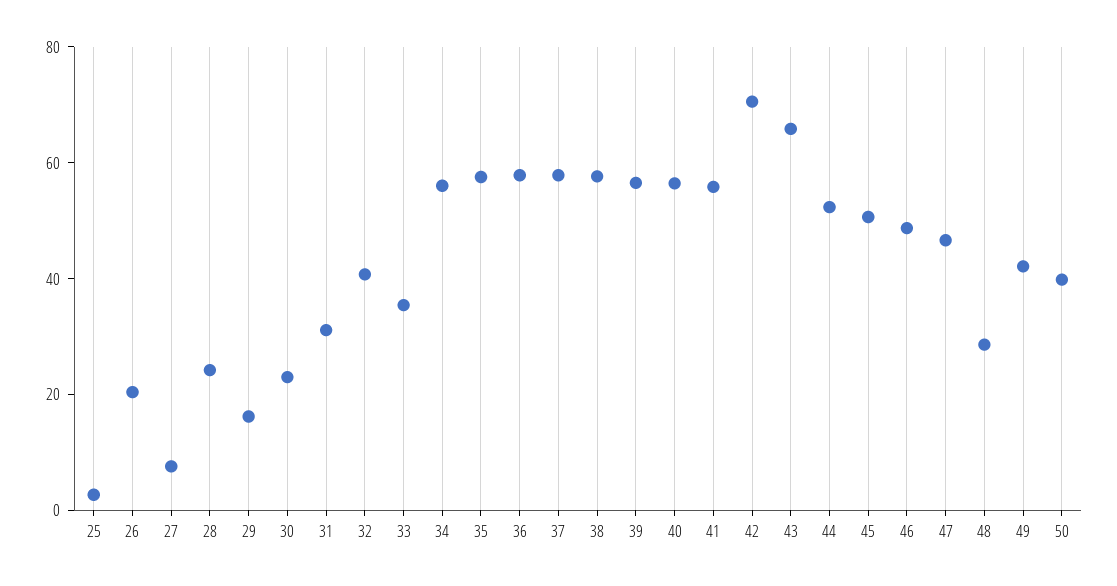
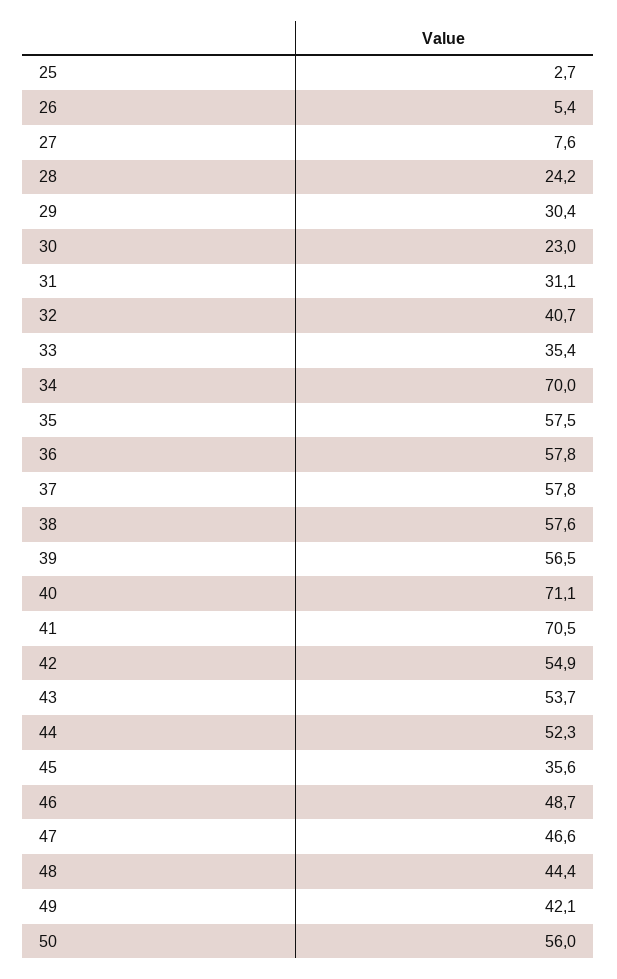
26: 20 -> 5.4
29: 15 -> 30.4
34: 55 -> 70
40: 55 -> 71.1
41: 55 -> 70.5
42: 70 -> 54.9
43: 65 -> 53.7
45: 50 -> 35.6
48: 30 -> 44.4
50: 40 -> 56

